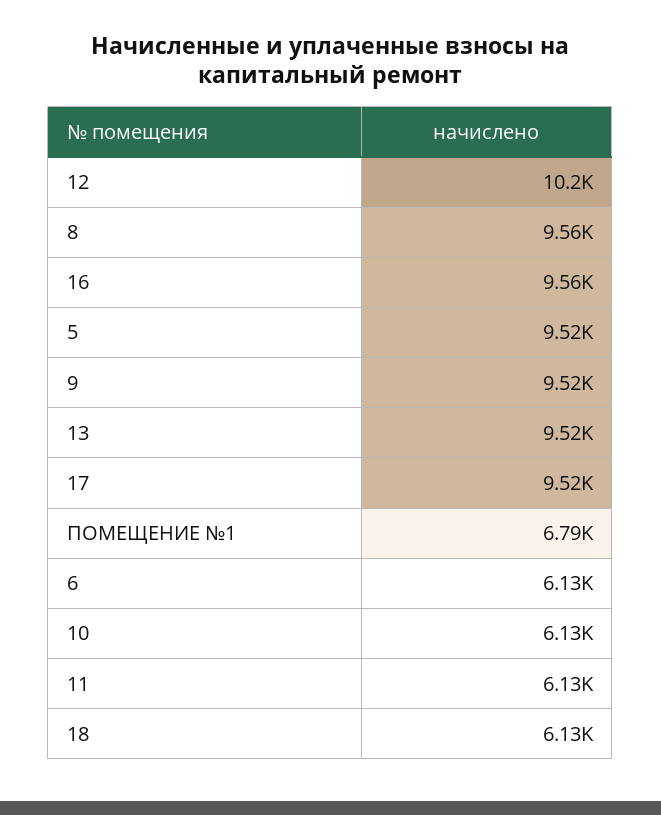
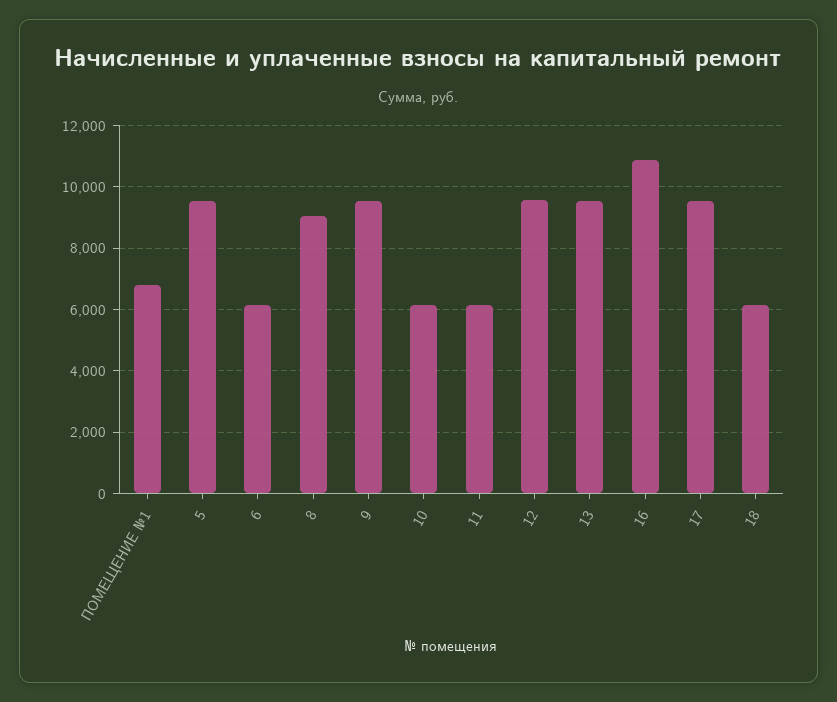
12: 10200 -> 9600
8: 9560 -> 9000
16: 9560 -> 10800

